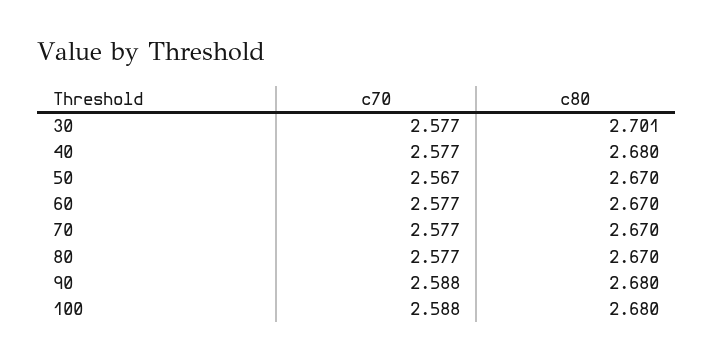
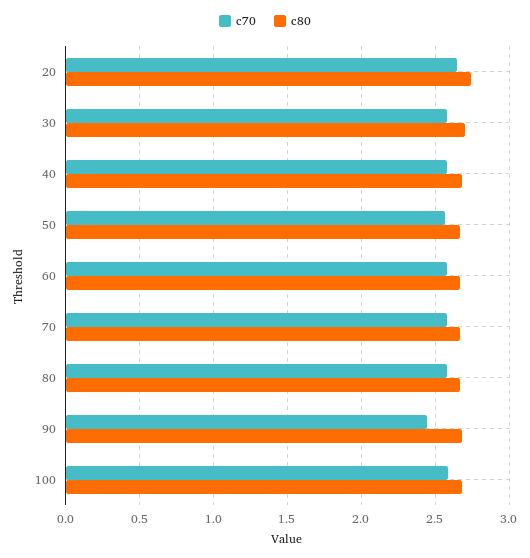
c70, 90: 2.588 -> 2.45
c70, 20: none -> 2.65
c80, 20: none -> 2.75

